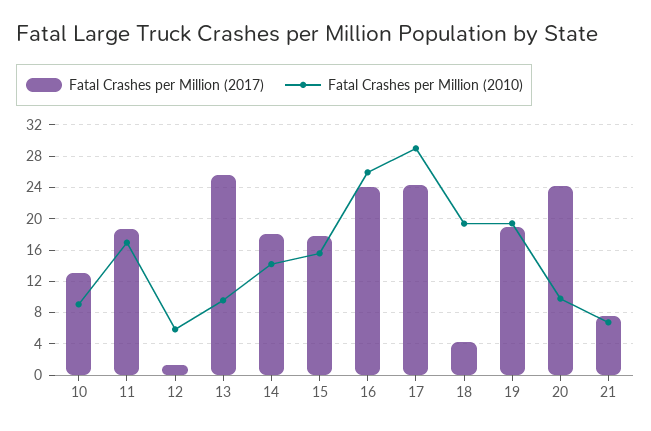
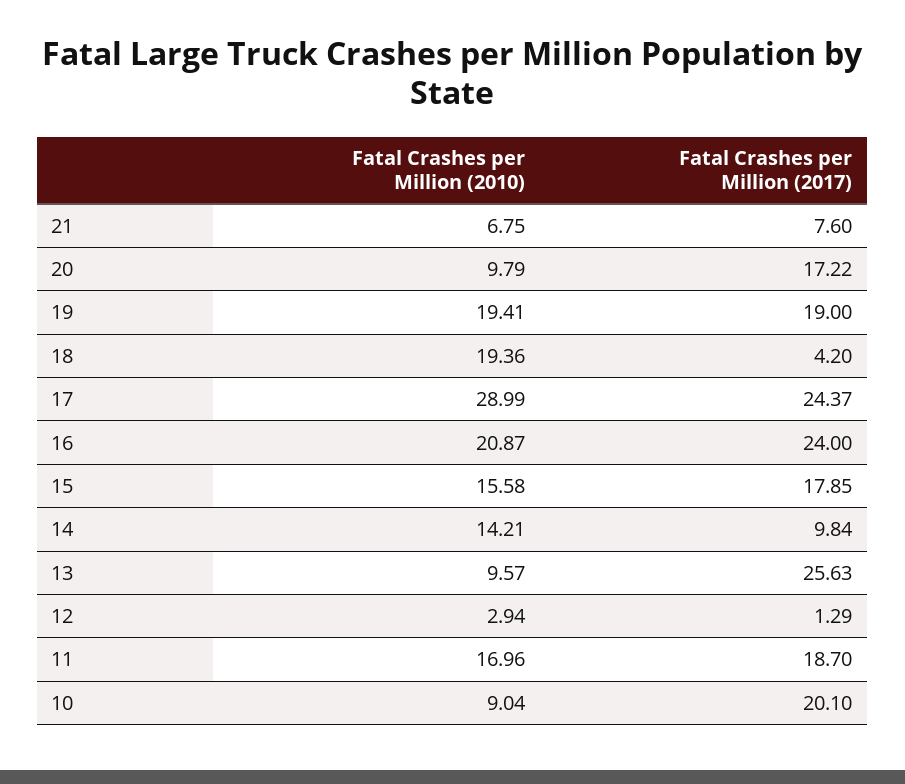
Fatal Crashes per Million (2017), 10: 13 -> 20.1
Fatal Crashes per Million (2010), 12: 6 -> 2.94
Fatal Crashes per Million (2017), 14: 18 -> 9.84
Fatal Crashes per Million (2010), 16: 26 -> 20.87
Fatal Crashes per Million (2017), 20: 24 -> 17.22

